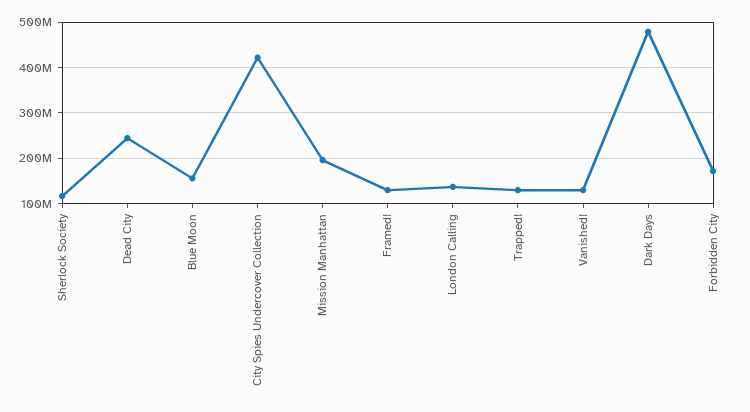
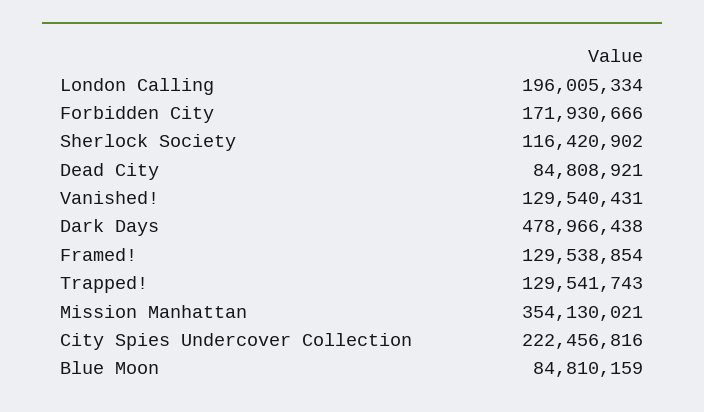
Dead City: 240000000 -> 84808921
Blue Moon: 160000000 -> 84810159
City Spies Undercover Collection: 420000000 -> 222456816
Mission Manhattan: 200000000 -> 354130021
London Calling: 140000000 -> 196005334

